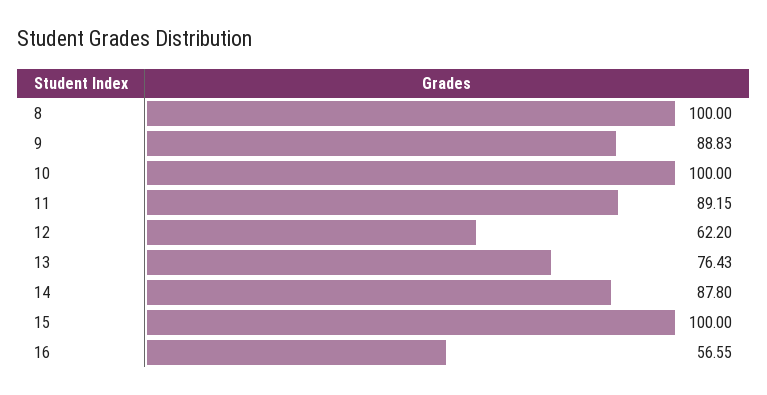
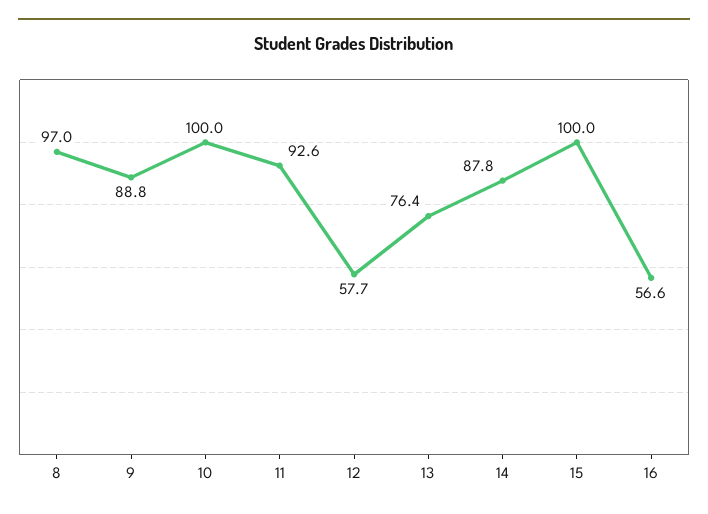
8: 100 -> 97
11: 89.15 -> 92.6
12: 62.2 -> 57.7

